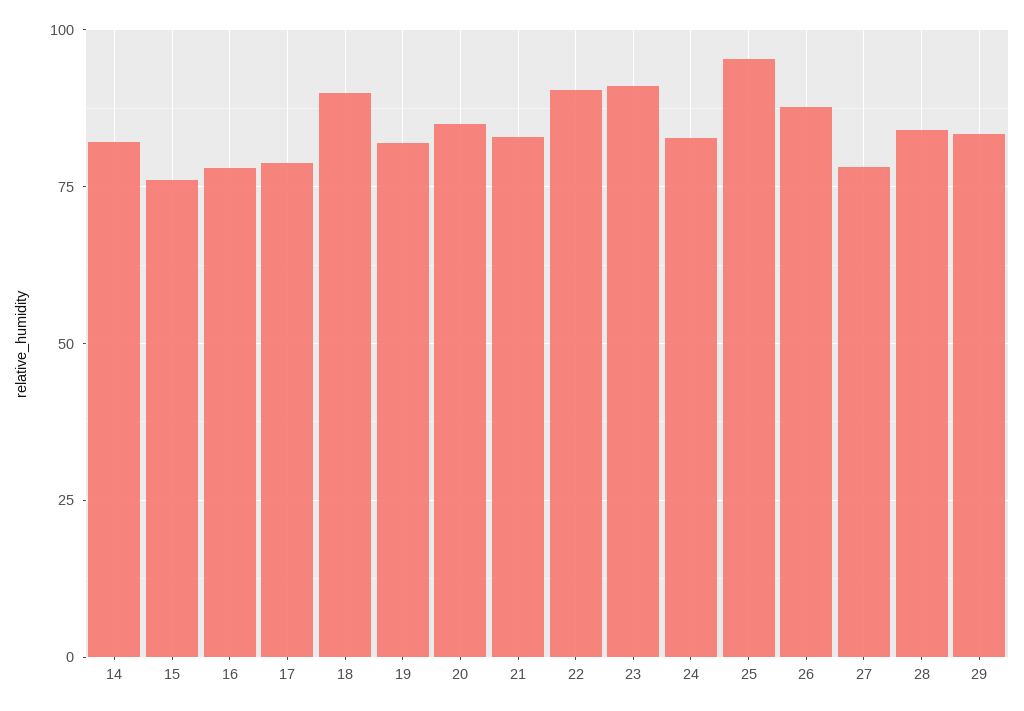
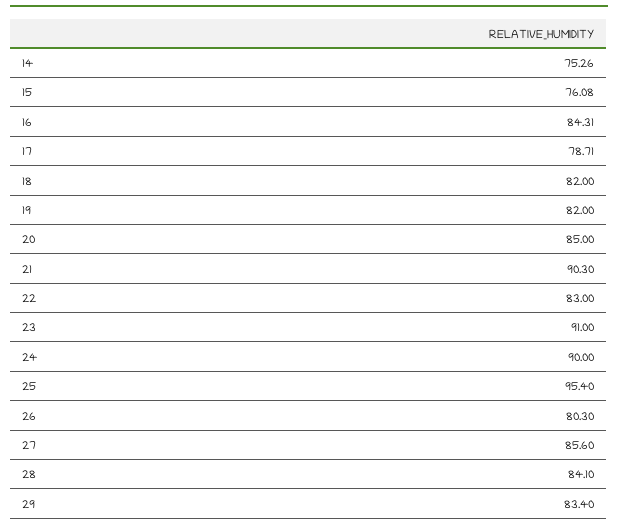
14: 82.5 -> 75.26
16: 77.5 -> 84.31
18: 90 -> 82
21: 82.5 -> 90.3
22: 90 -> 83
24: 82.5 -> 90
26: 87.5 -> 80.3
27: 77.5 -> 85.6

